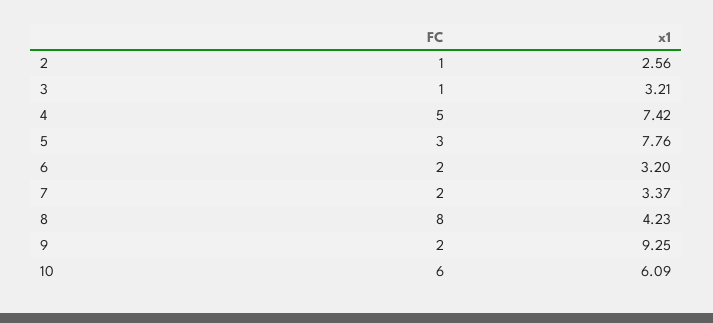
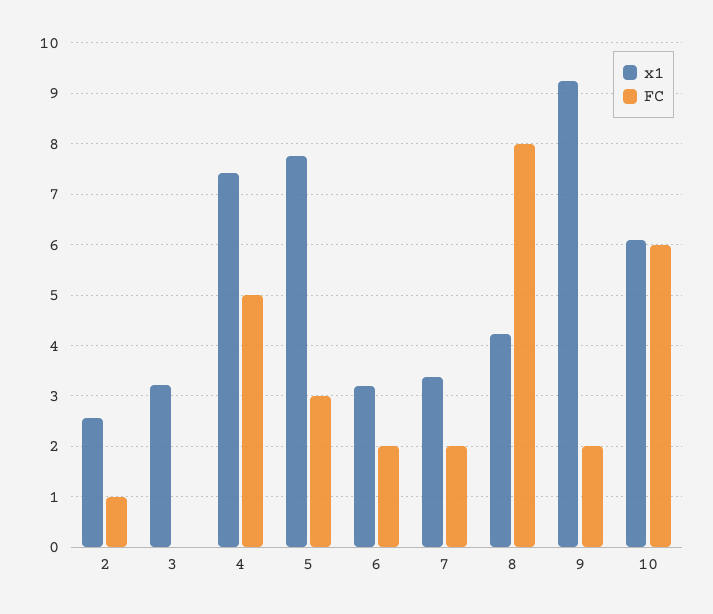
FC, 3: 1 -> 0

